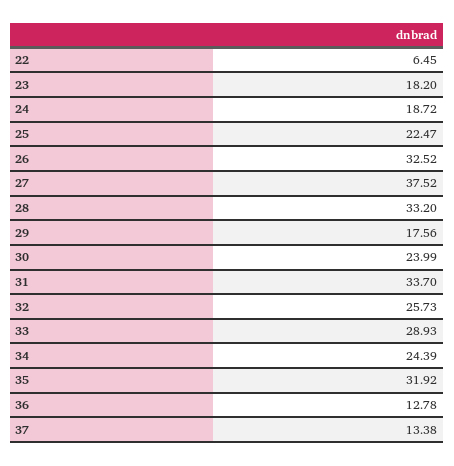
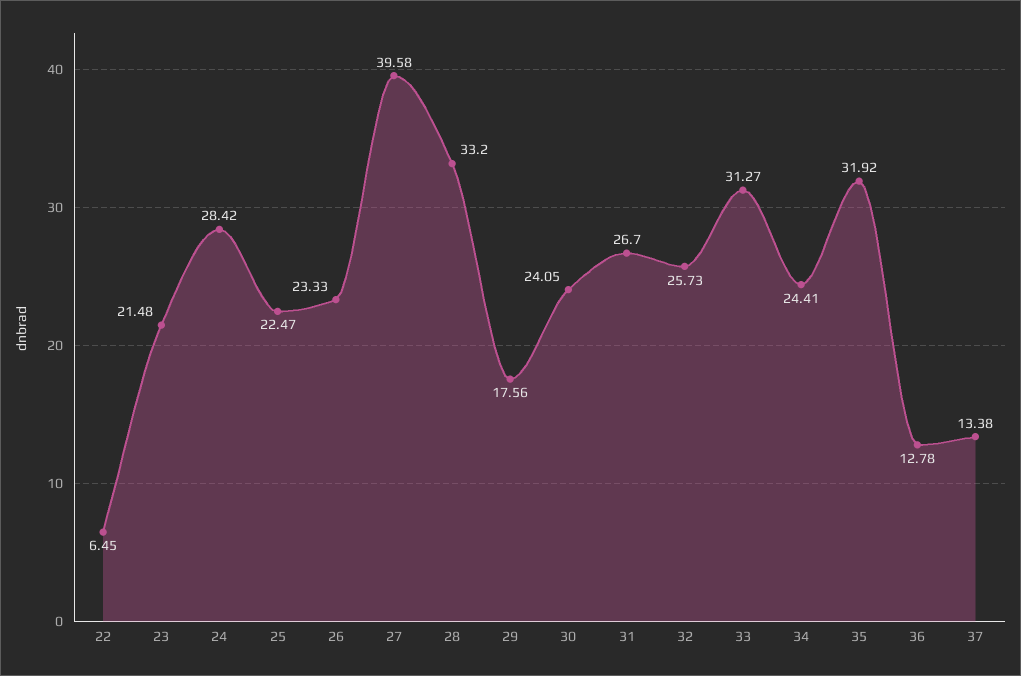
23: 18.2 -> 21.48
24: 18.72 -> 28.42
26: 32.52 -> 23.33
27: 37.52 -> 39.58
30: 23.99 -> 24.05
31: 33.7 -> 26.7
33: 28.93 -> 31.27
34: 24.39 -> 24.41

